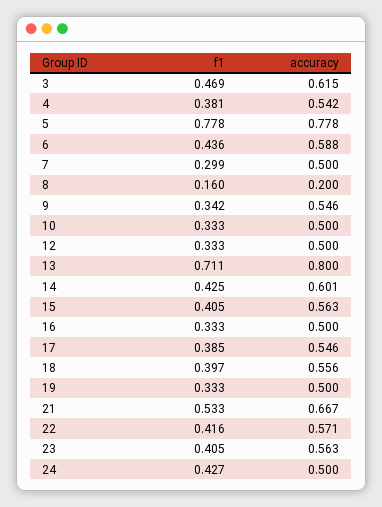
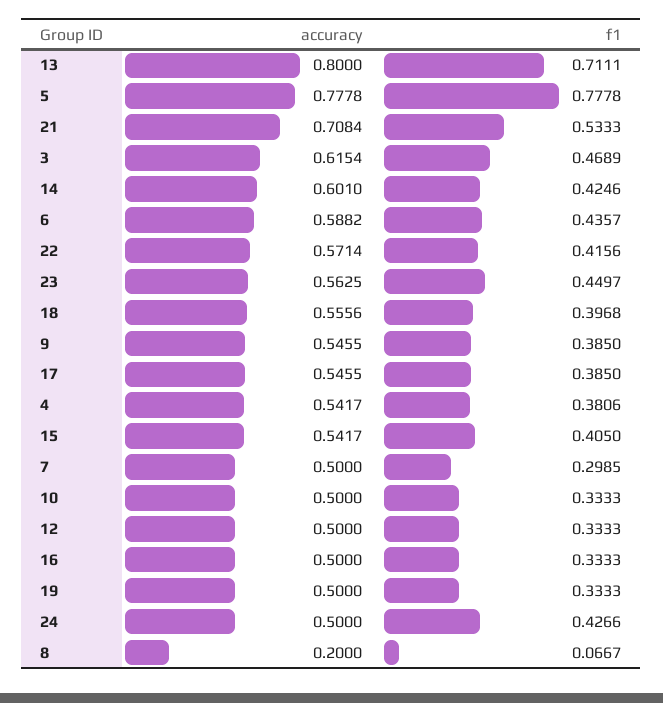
f1, 8: 0.16 -> 0.0667
f1, 9: 0.342 -> 0.385
accuracy, 15: 0.563 -> 0.5417
accuracy, 21: 0.667 -> 0.7084
f1, 23: 0.405 -> 0.4497

